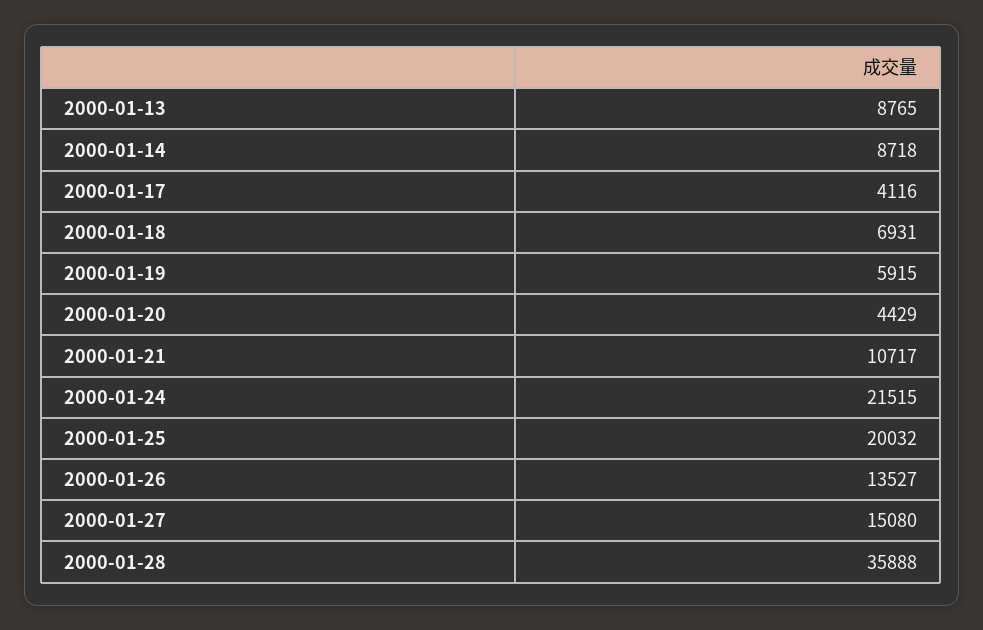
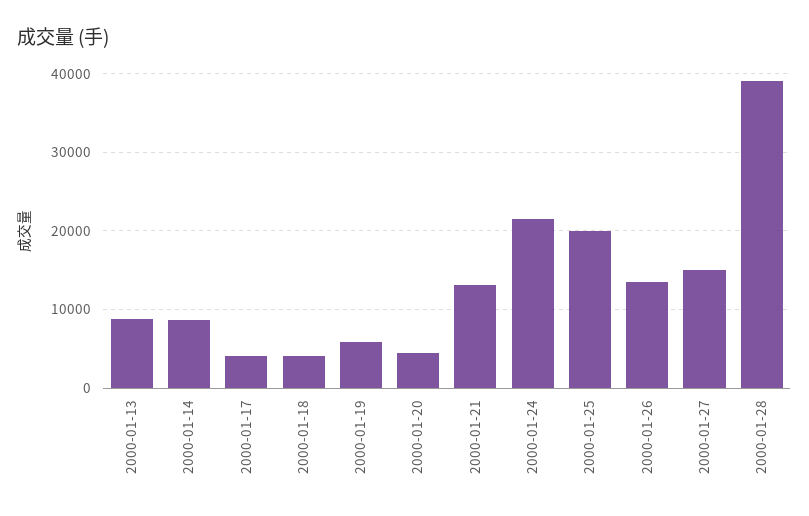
2000-01-18: 6931 -> 4000
2000-01-21: 10717 -> 13000
2000-01-28: 35888 -> 39000

